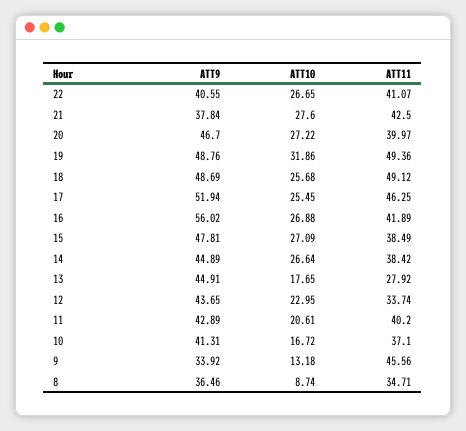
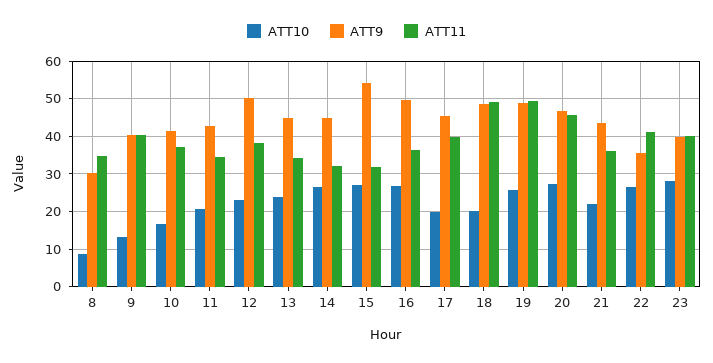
ATT9, 22: 40.55 -> 36
ATT9, 21: 37.84 -> 44
ATT10, 21: 27.6 -> 22
ATT11, 21: 42.5 -> 36
ATT11, 20: 39.97 -> 46
ATT10, 19: 31.86 -> 26
ATT10, 18: 25.68 -> 20
ATT9, 17: 51.94 -> 46
ATT10, 17: 25.45 -> 20
ATT11, 17: 46.25 -> 40
ATT9, 16: 56.02 -> 50
ATT11, 16: 41.89 -> 36
ATT9, 15: 47.81 -> 54
ATT11, 15: 38.49 -> 32
ATT11, 14: 38.42 -> 32
ATT10, 13: 17.65 -> 24
ATT11, 13: 27.92 -> 34
ATT9, 12: 43.65 -> 50
ATT11, 12: 33.74 -> 38
ATT11, 11: 40.2 -> 34
ATT9, 9: 33.92 -> 40
ATT11, 9: 45.56 -> 40
ATT9, 8: 36.46 -> 30
ATT10, 23: none -> 28
ATT9, 23: none -> 40
ATT11, 23: none -> 40

